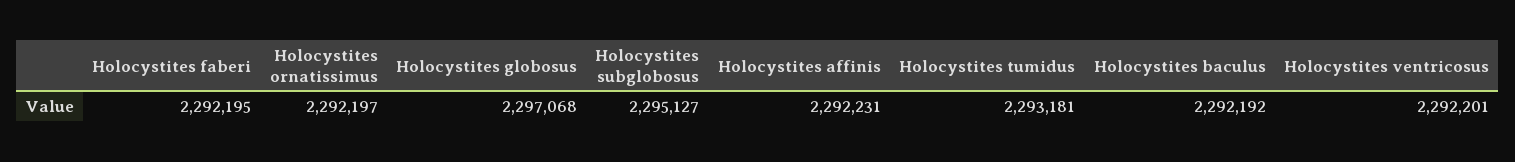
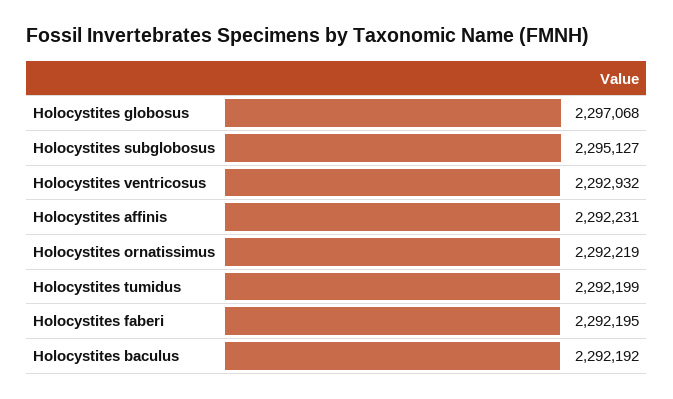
Holocystites ornatissimus: 2292197 -> 2292219
Holocystites tumidus: 2293181 -> 2292199
Holocystites ventricosus: 2292201 -> 2292932

